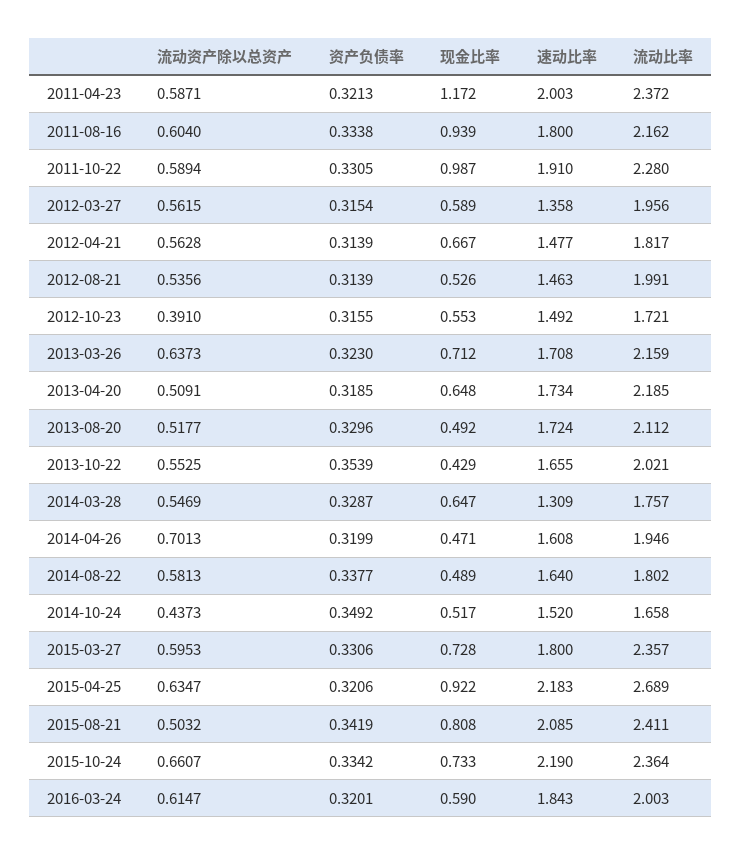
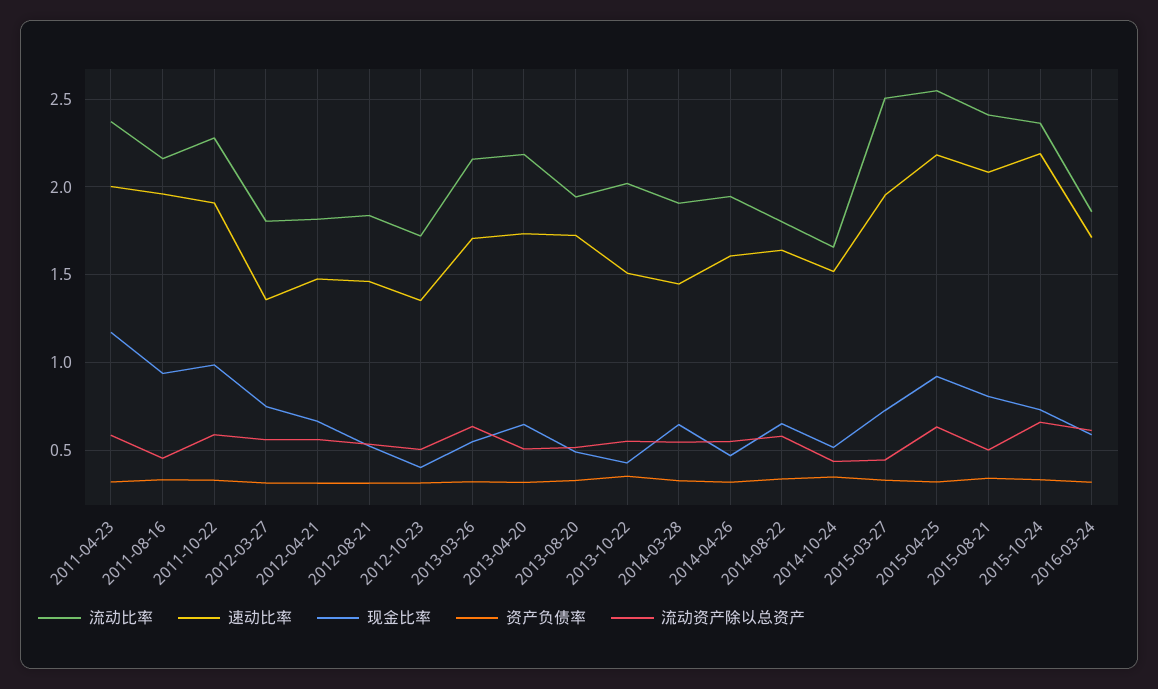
流动资产除以总资产, 2011-08-16: 0.604 -> 0.45
速动比率, 2011-08-16: 1.8 -> 1.95
现金比率, 2012-03-27: 0.589 -> 0.75
流动比率, 2012-03-27: 1.956 -> 1.8
流动比率, 2012-08-21: 1.991 -> 1.85
流动资产除以总资产, 2012-10-23: 0.391 -> 0.5
现金比率, 2012-10-23: 0.553 -> 0.4
速动比率, 2012-10-23: 1.492 -> 1.35
现金比率, 2013-03-26: 0.712 -> 0.55
流动比率, 2013-08-20: 2.112 -> 1.95
速动比率, 2013-10-22: 1.655 -> 1.5
速动比率, 2014-03-28: 1.309 -> 1.45
流动比率, 2014-03-28: 1.757 -> 1.9
流动资产除以总资产, 2014-04-26: 0.7013 -> 0.55
现金比率, 2014-08-22: 0.489 -> 0.65
流动资产除以总资产, 2015-03-27: 0.5953 -> 0.45
速动比率, 2015-03-27: 1.8 -> 1.95
流动比率, 2015-03-27: 2.357 -> 2.5
流动比率, 2015-04-25: 2.689 -> 2.55
速动比率, 2016-03-24: 1.843 -> 1.7
流动比率, 2016-03-24: 2.003 -> 1.85

